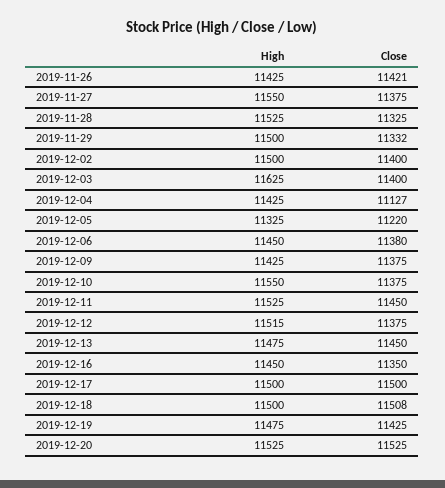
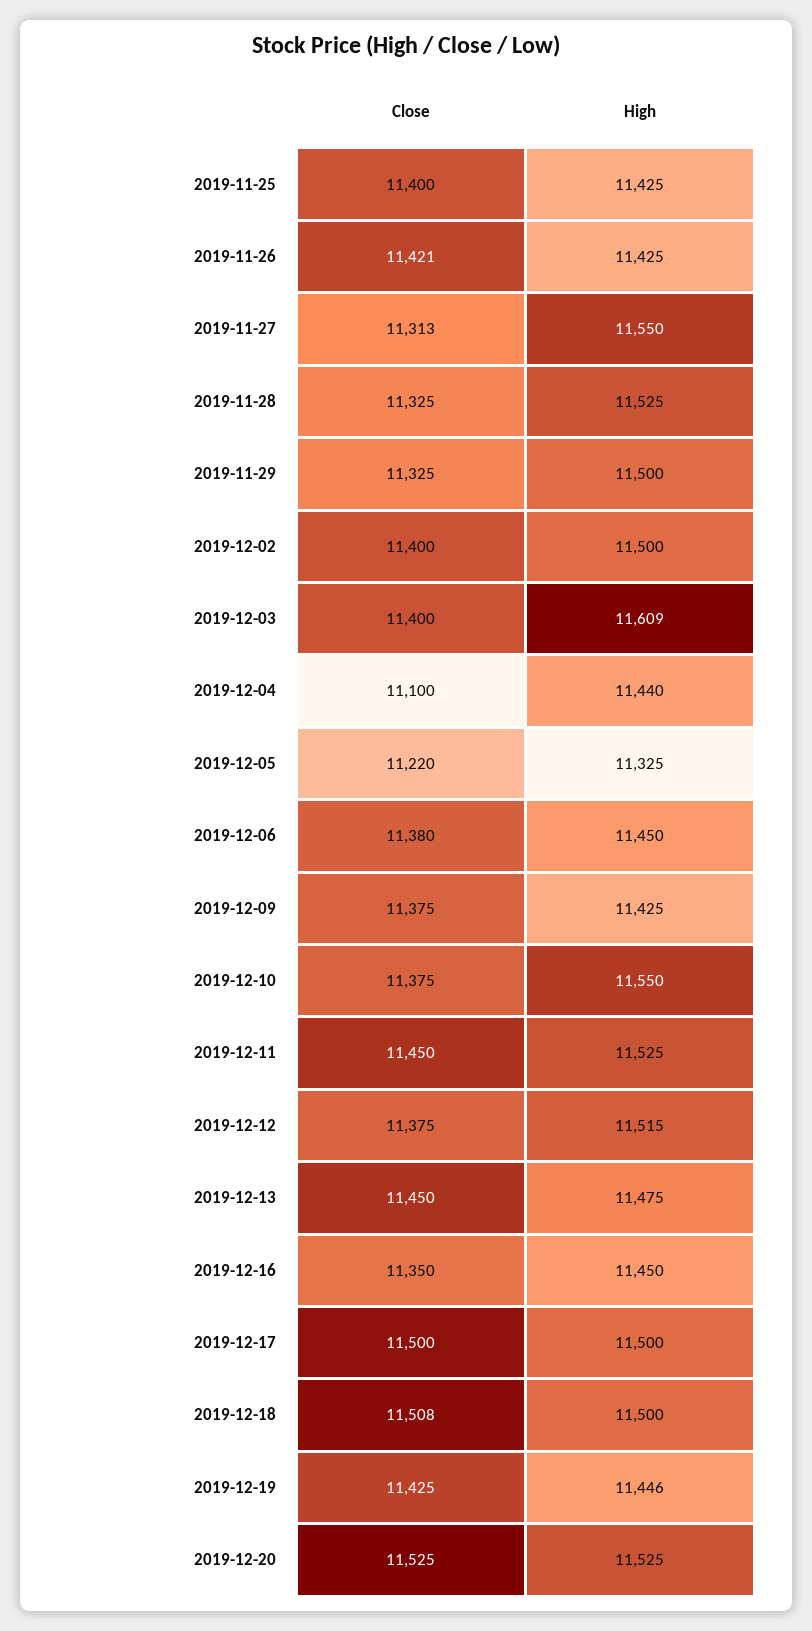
Close, 2019-11-27: 11375 -> 11313
Close, 2019-11-29: 11332 -> 11325
High, 2019-12-03: 11625 -> 11609
High, 2019-12-04: 11425 -> 11440
Close, 2019-12-04: 11127 -> 11100
High, 2019-12-19: 11475 -> 11446
Close, 2019-11-25: none -> 11400
High, 2019-11-25: none -> 11425

